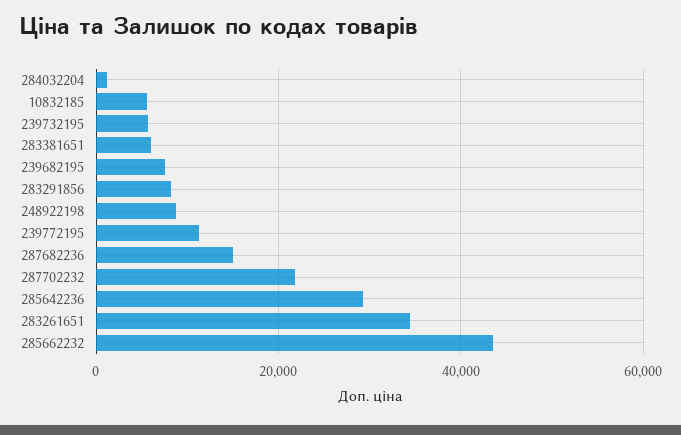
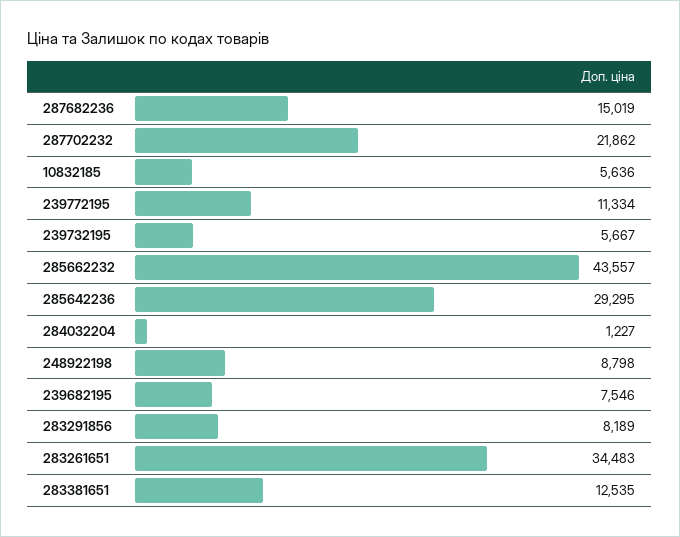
283381651: 6000 -> 12535

